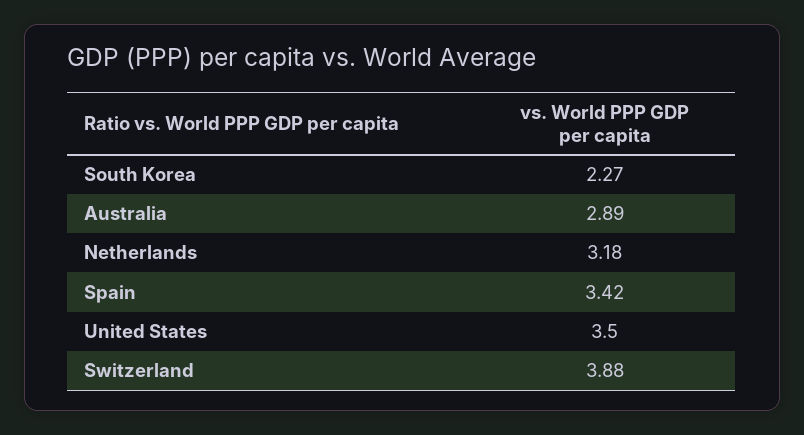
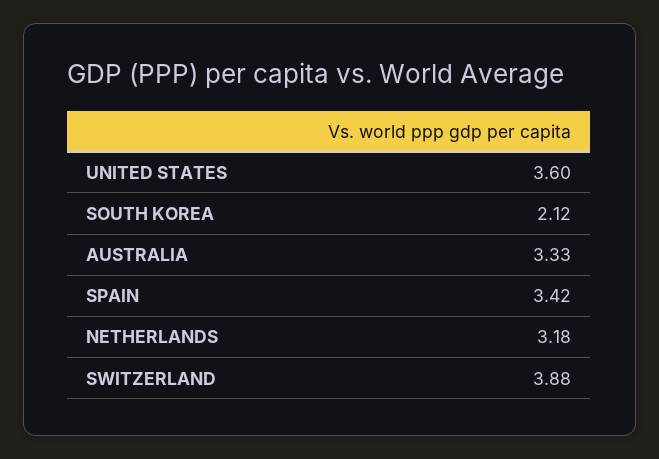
South Korea: 2.27 -> 2.12
Australia: 2.89 -> 3.33
United States: 3.5 -> 3.6

